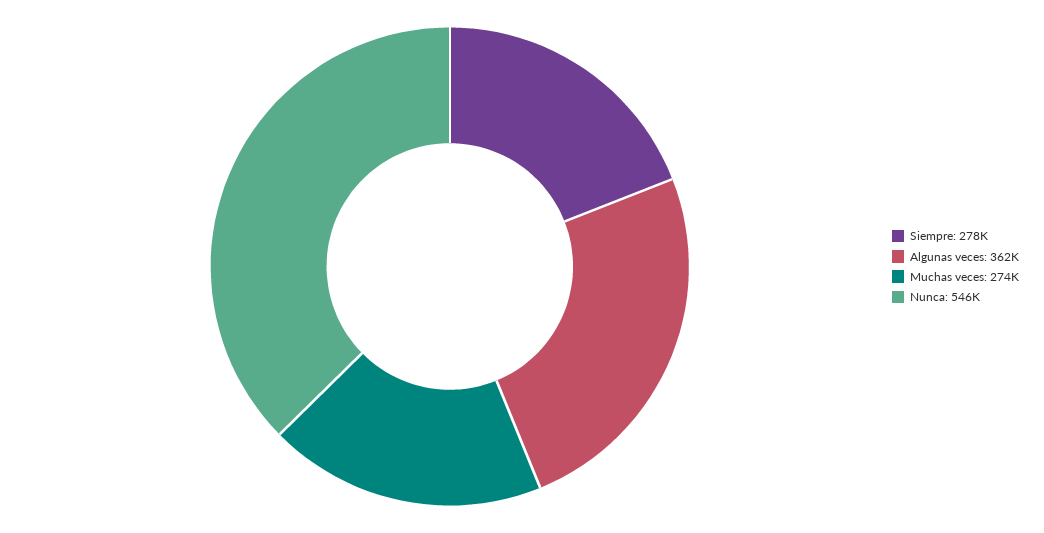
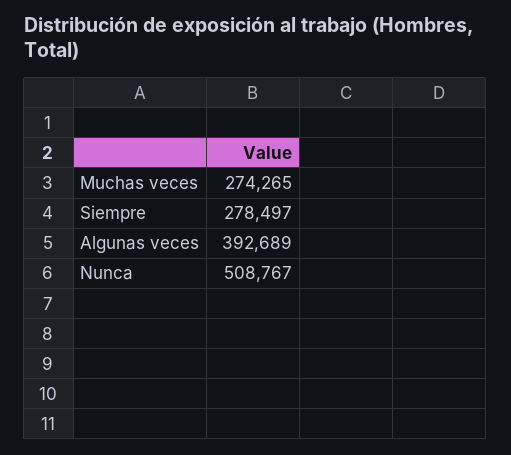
Algunas veces: 362000 -> 392689
Nunca: 546000 -> 508767

